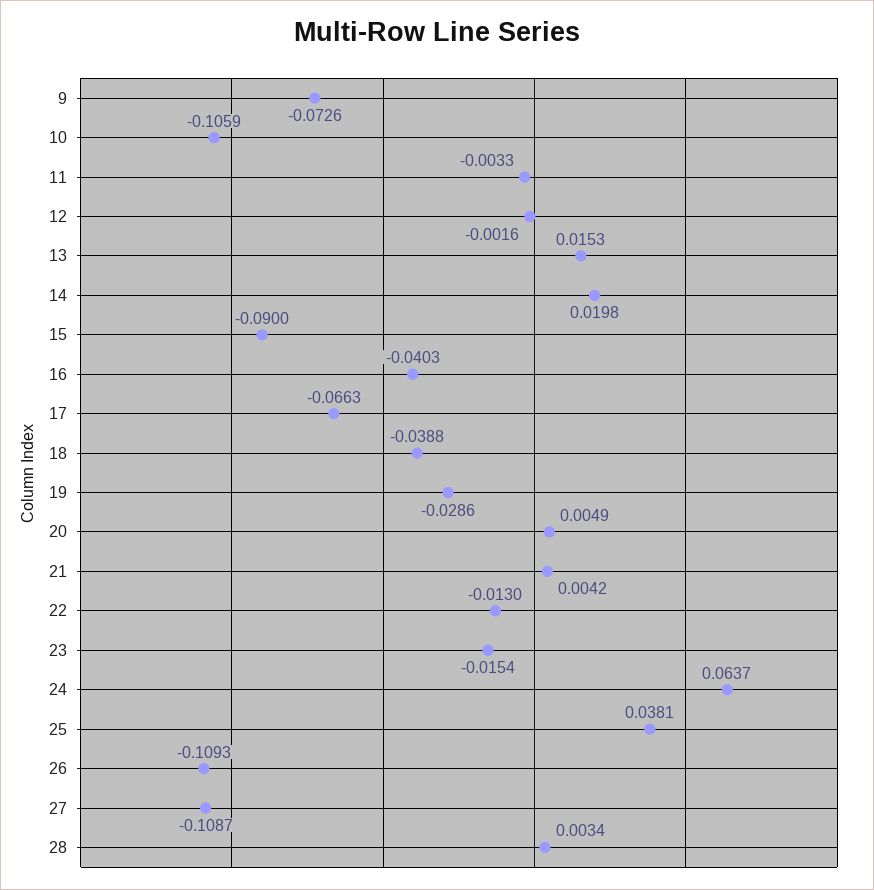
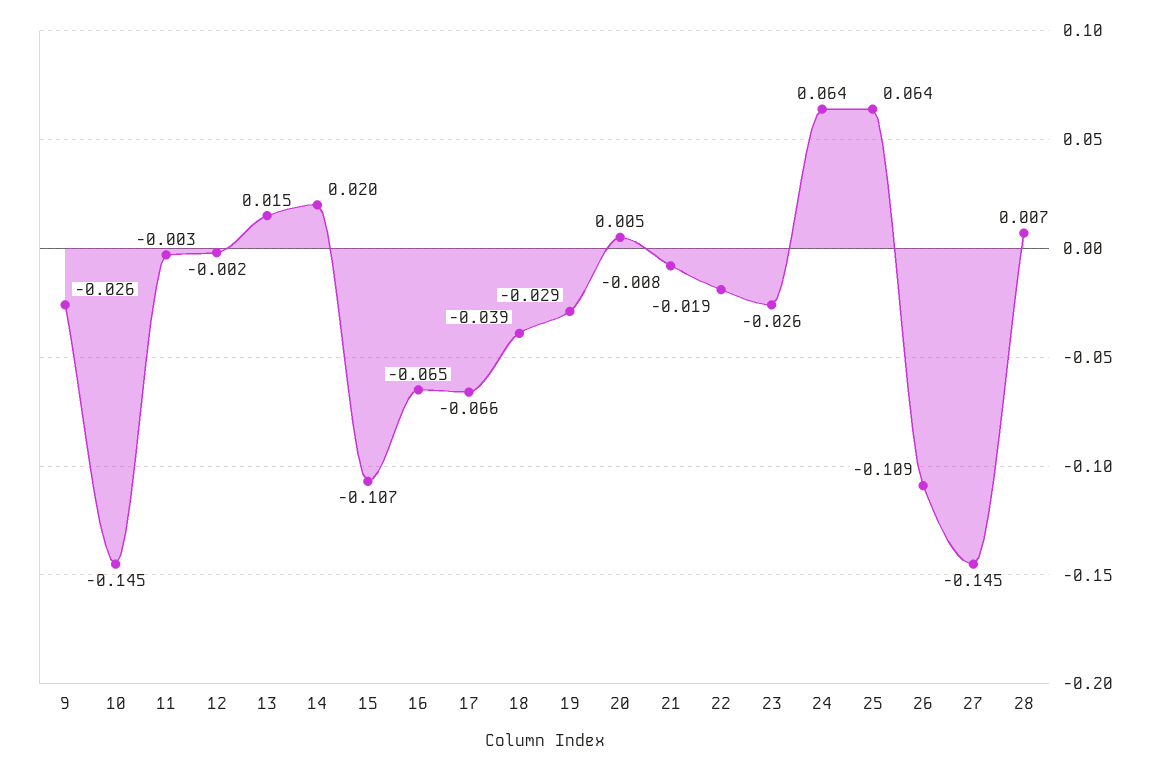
9: -0.0726 -> -0.026
10: -0.1059 -> -0.145
15: -0.09 -> -0.107
16: -0.0403 -> -0.065
21: 0.0042 -> -0.008
22: -0.013 -> -0.019
23: -0.0154 -> -0.026
25: 0.0381 -> 0.064
27: -0.1087 -> -0.145
28: 0.0034 -> 0.007

